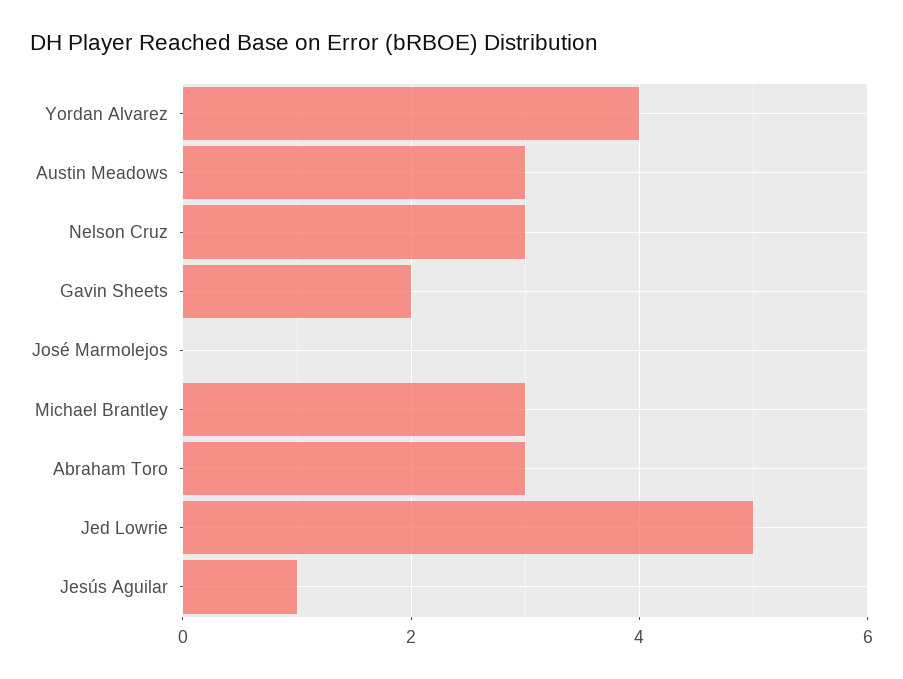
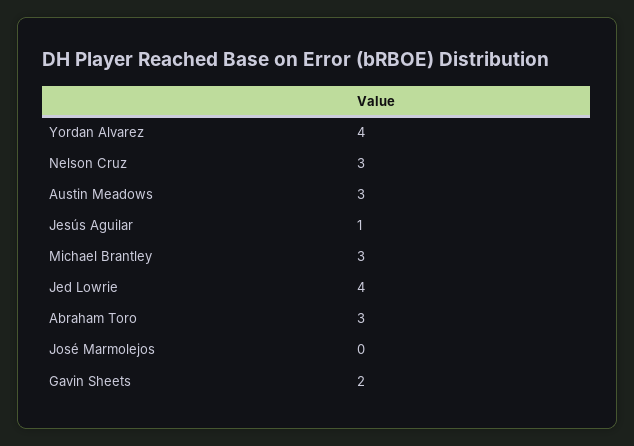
Jed Lowrie: 5 -> 4

